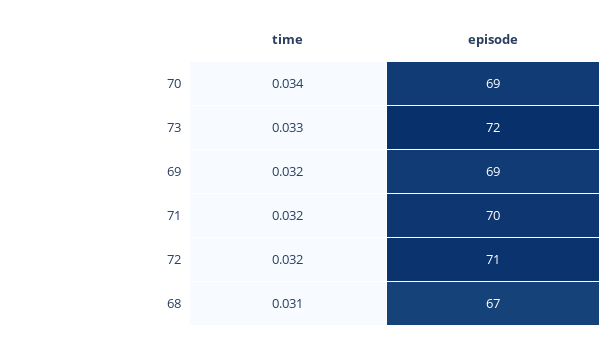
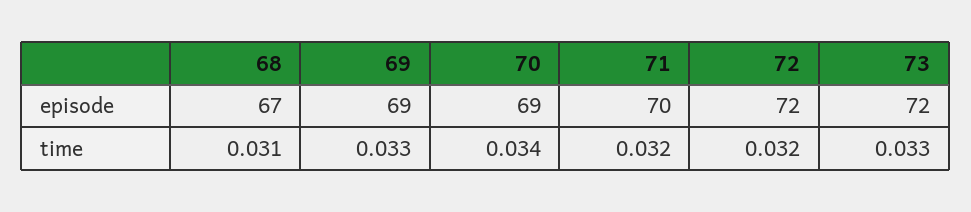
time, 69: 0.032 -> 0.033
episode, 72: 71 -> 72

